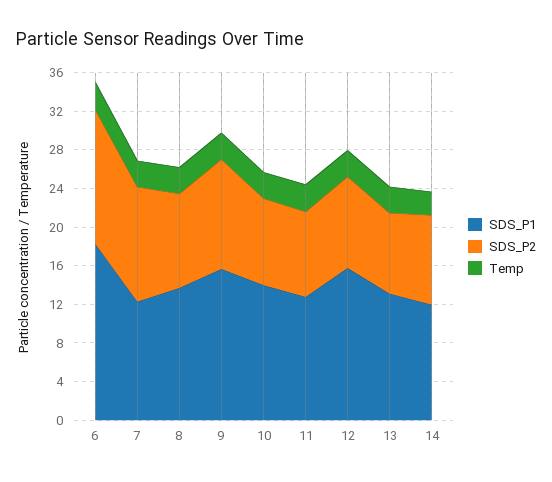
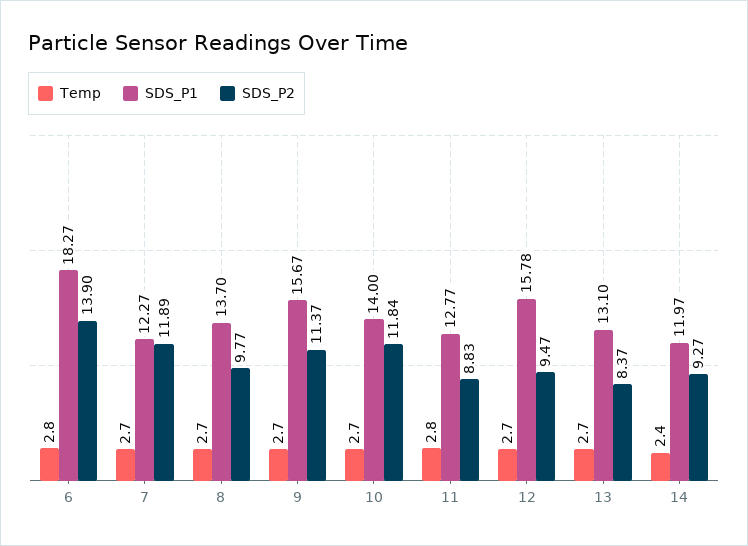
SDS_P2, 10: 9 -> 11.84

